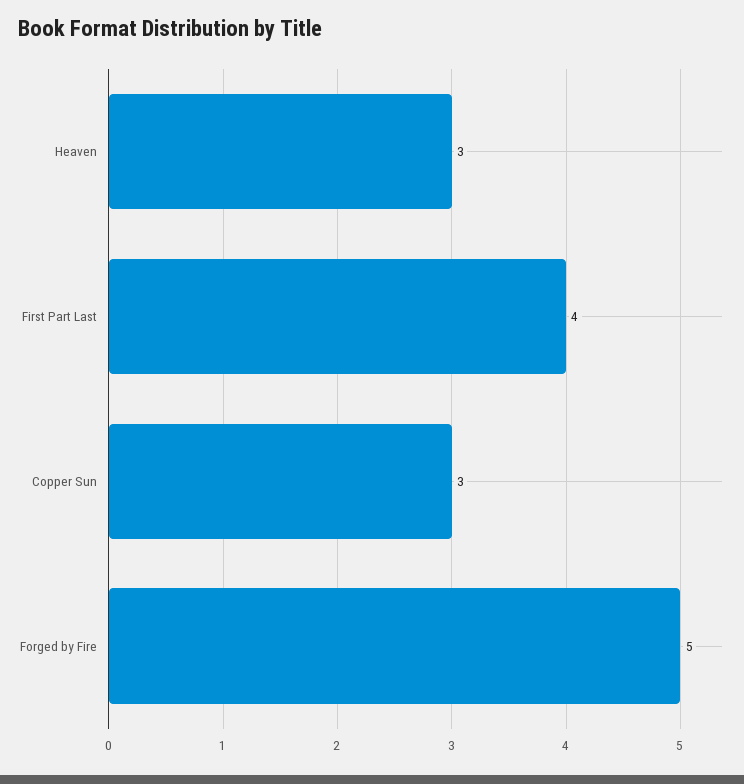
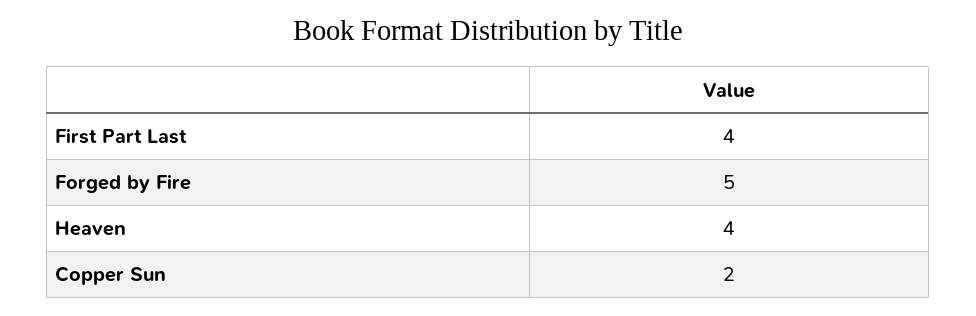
Heaven: 3 -> 4
Copper Sun: 3 -> 2

